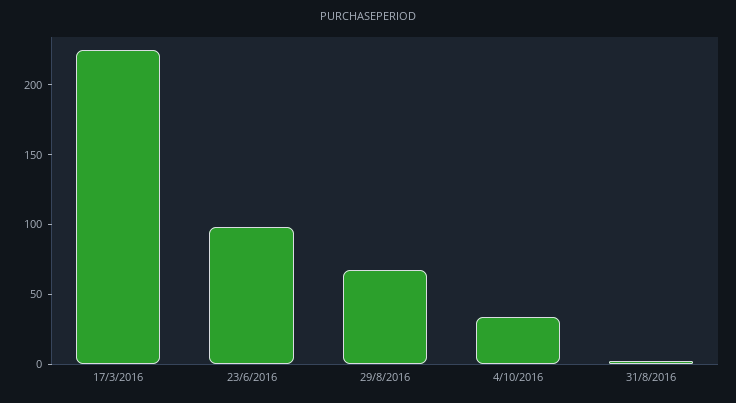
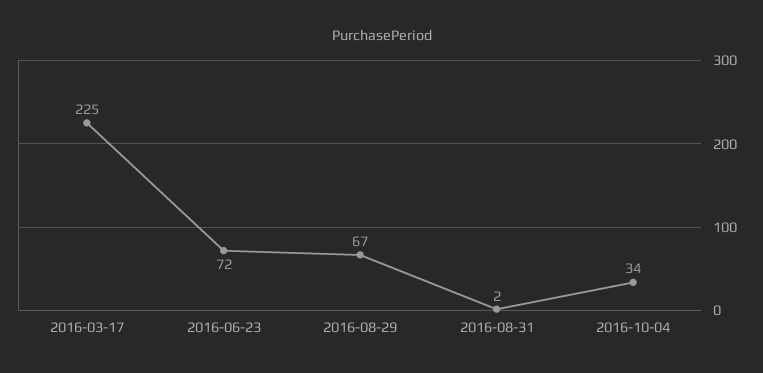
23/6/2016: 100 -> 72

